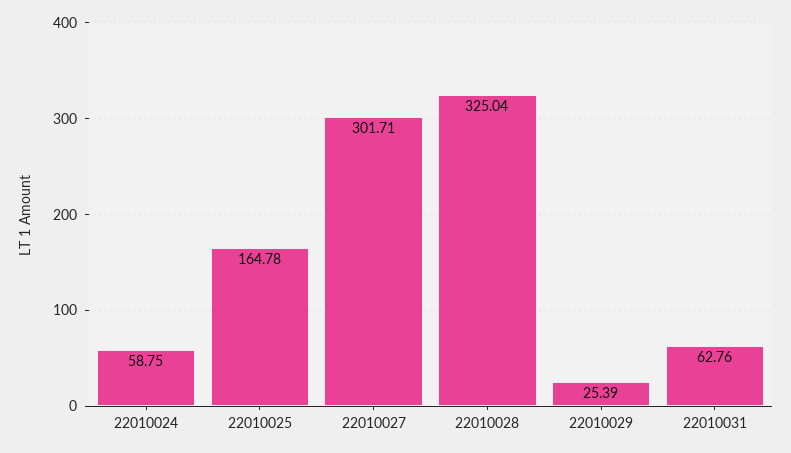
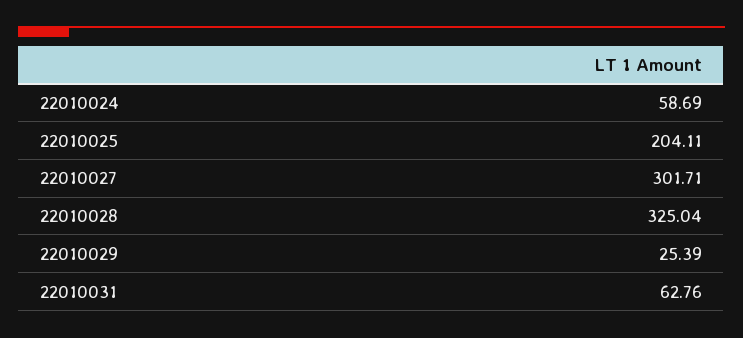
22010024: 58.75 -> 58.69
22010025: 164.78 -> 204.11

